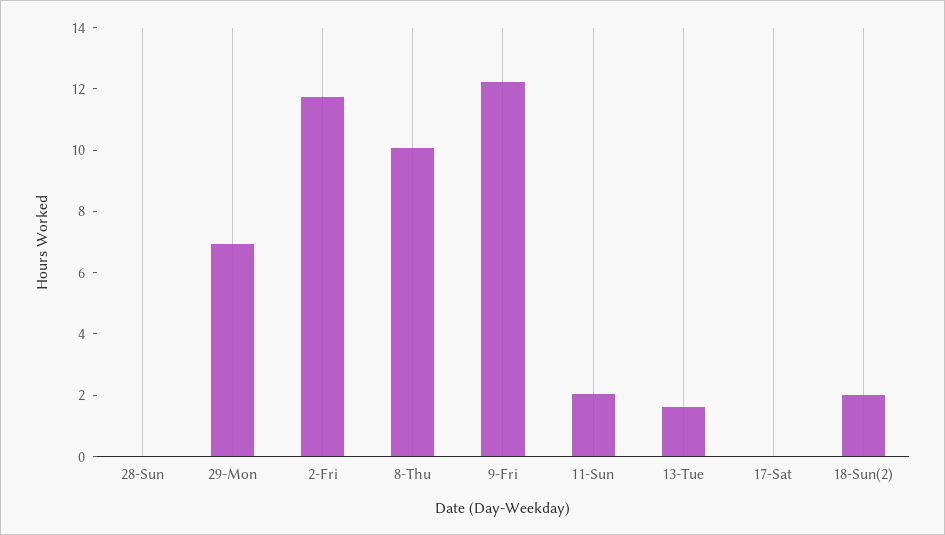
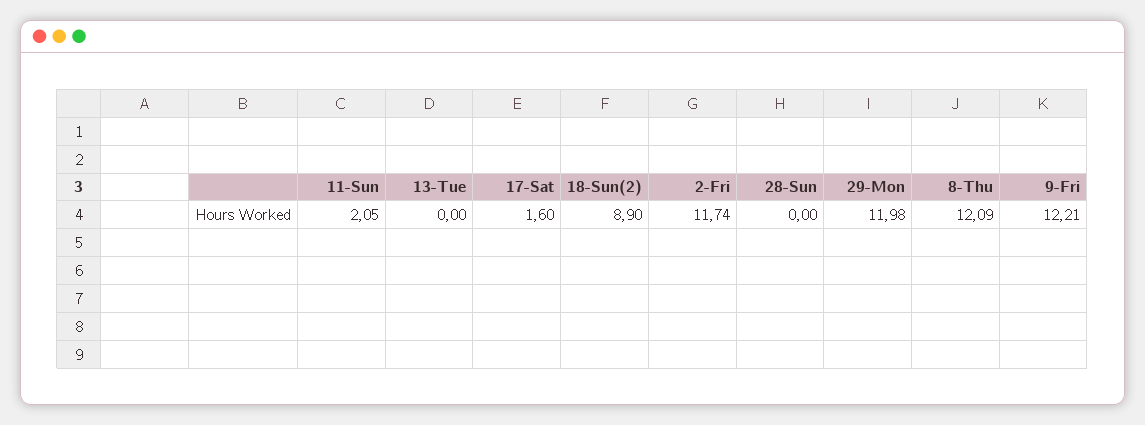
29-Mon: 7 -> 11.98
8-Thu: 10 -> 12.09
13-Tue: 1.5 -> 0
17-Sat: 0 -> 1.6
18-Sun(2): 2 -> 8.9

